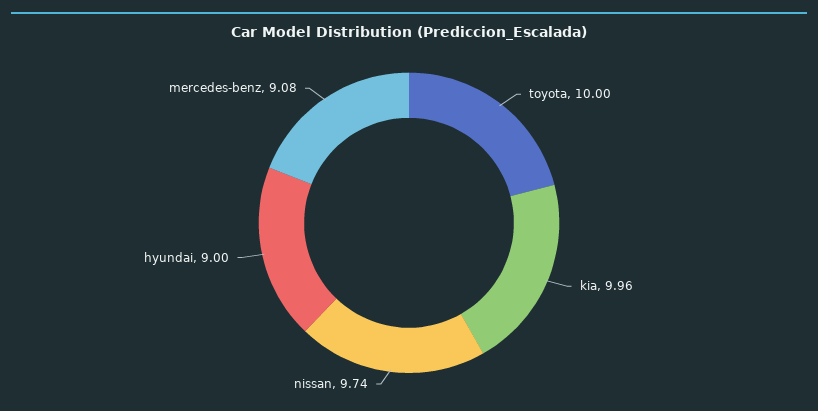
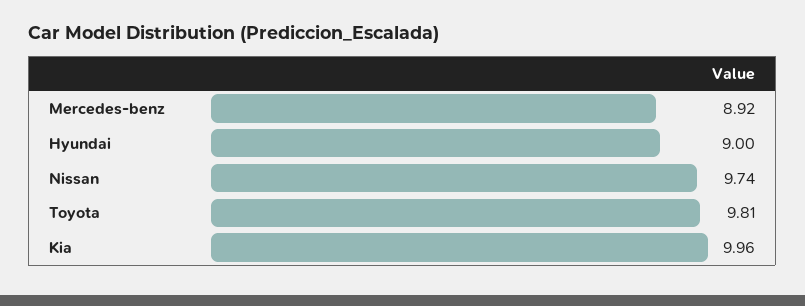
toyota: 10 -> 9.81
mercedes-benz: 9.08 -> 8.92

